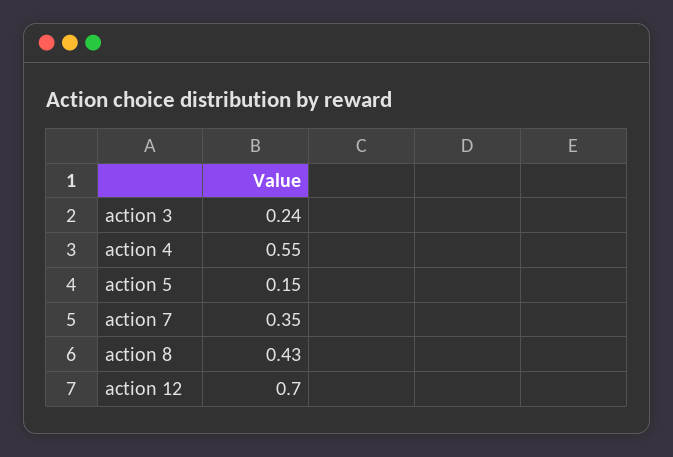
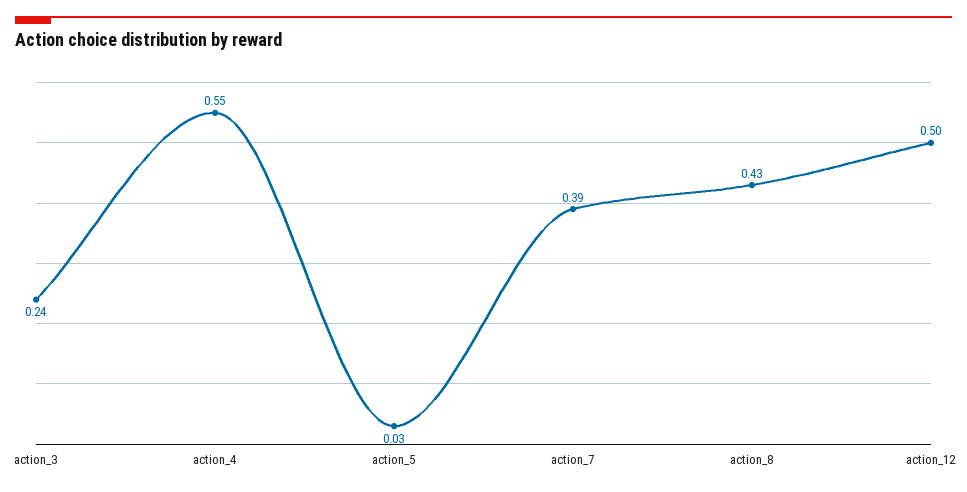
action 5: 0.15 -> 0.03
action 7: 0.35 -> 0.39
action 12: 0.7 -> 0.5

